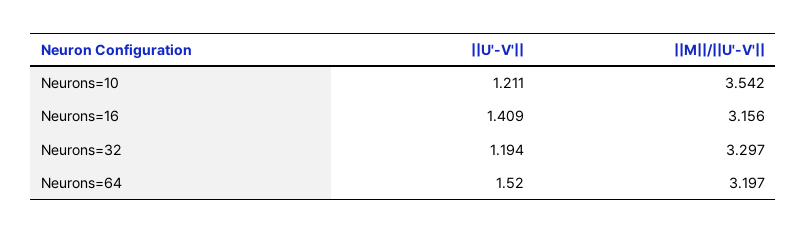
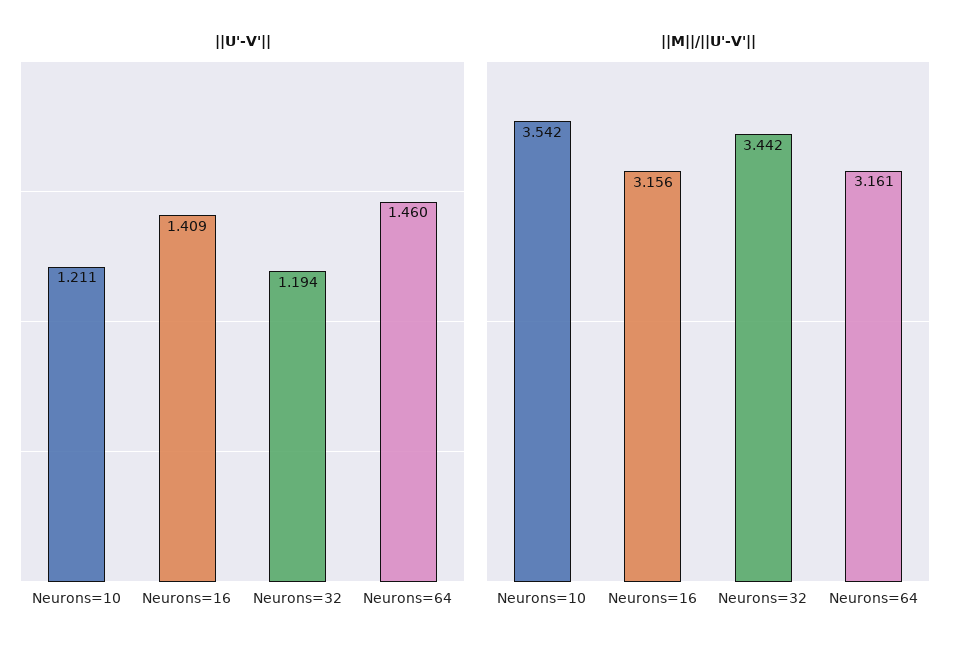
||M||/||U'-V'||, Neurons=32: 3.297 -> 3.442
||U'-V'||, Neurons=64: 1.52 -> 1.46
||M||/||U'-V'||, Neurons=64: 3.197 -> 3.161

